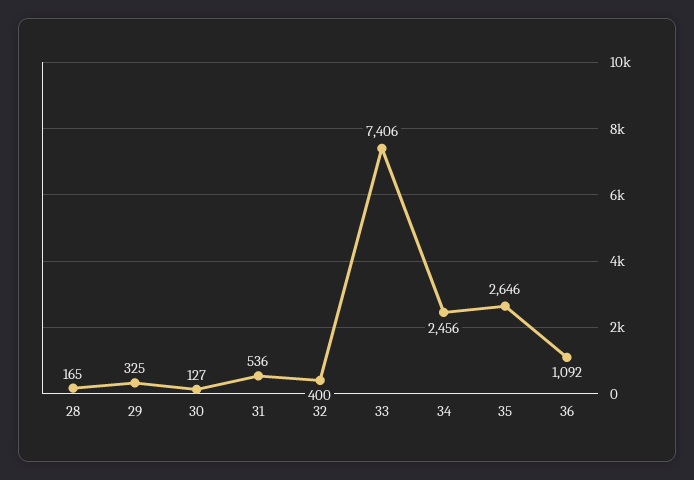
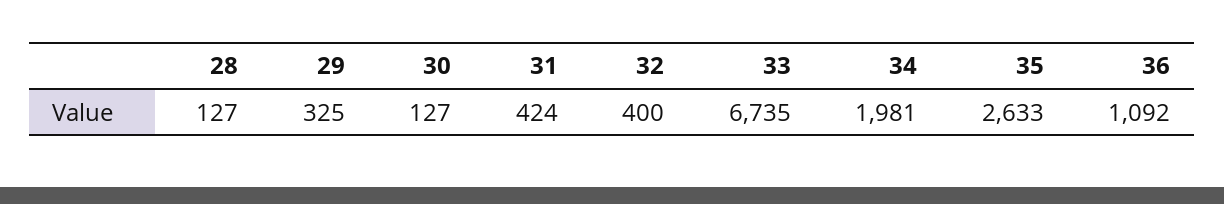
28: 165 -> 127
31: 536 -> 424
33: 7406 -> 6735
34: 2456 -> 1981
35: 2646 -> 2633

